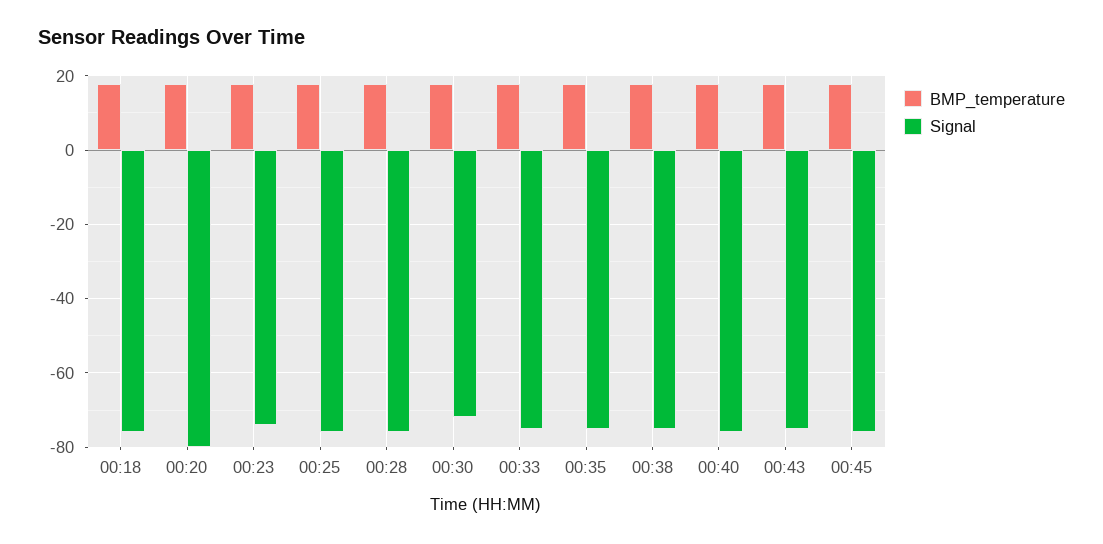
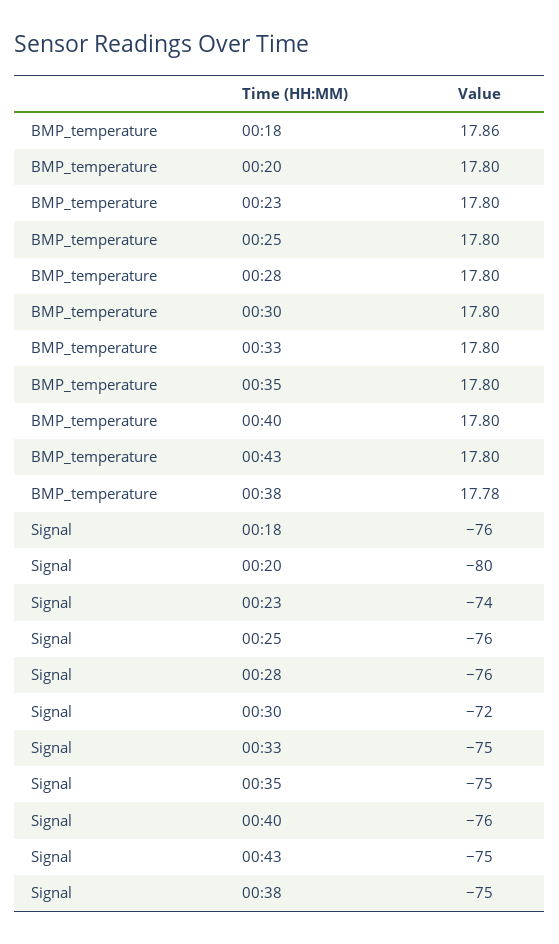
BMP_temperature, 00:45: 18 -> none
Signal, 00:45: -76 -> none

